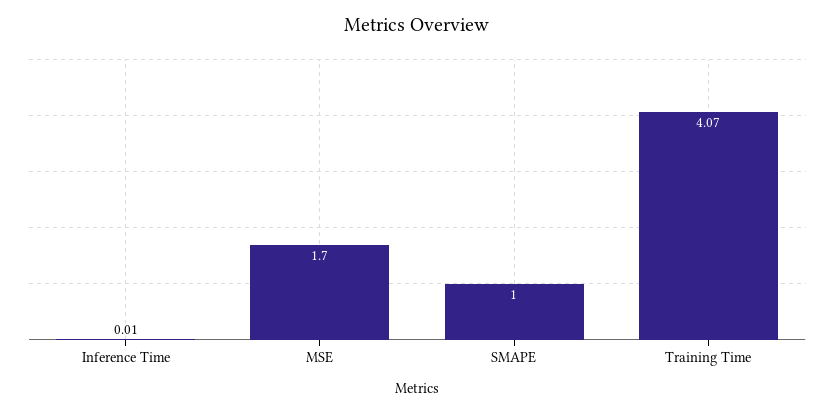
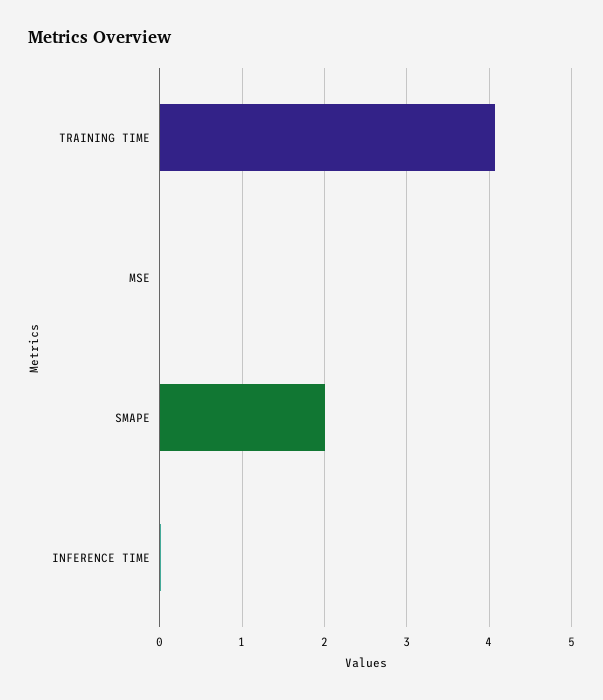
MSE: 1.7 -> 0
SMAPE: 1 -> 2

